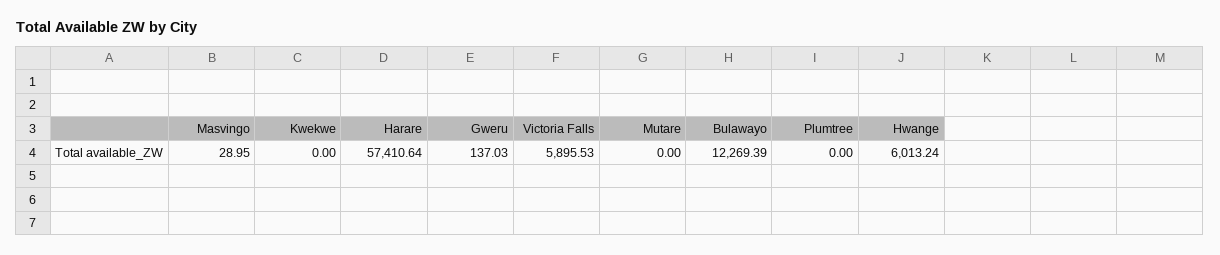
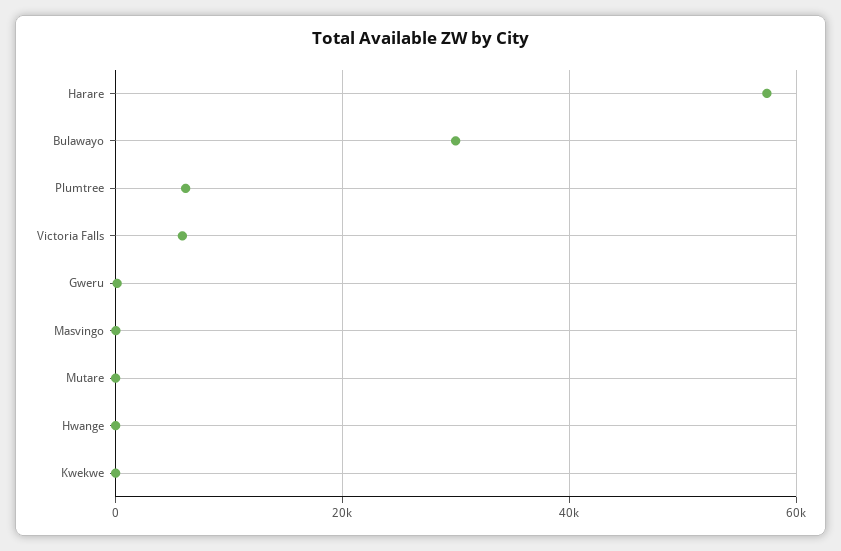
Bulawayo: 12269.39 -> 30000
Plumtree: 0 -> 6000
Hwange: 6013.24 -> 0

